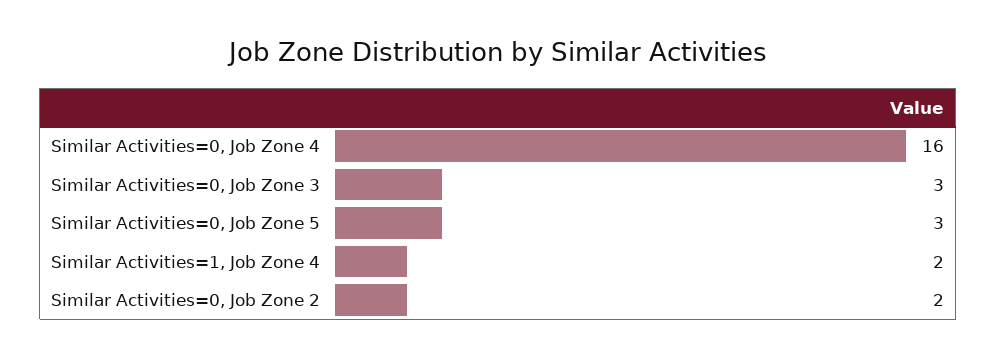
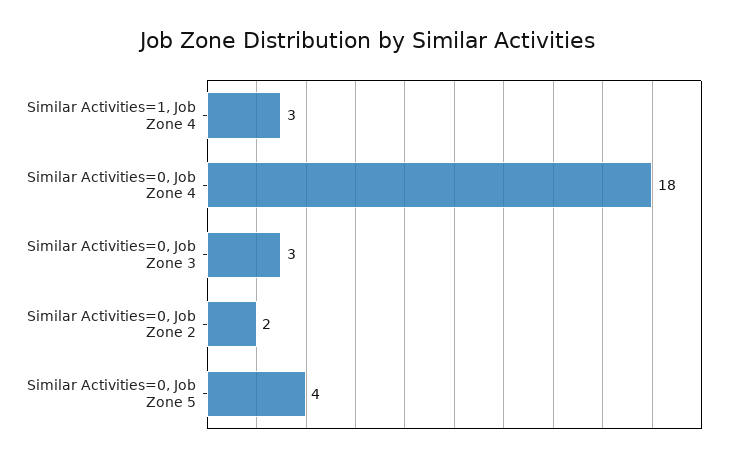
Similar Activities=0, Job Zone 4: 16 -> 18
Similar Activities=0, Job Zone 5: 3 -> 4
Similar Activities=1, Job Zone 4: 2 -> 3

